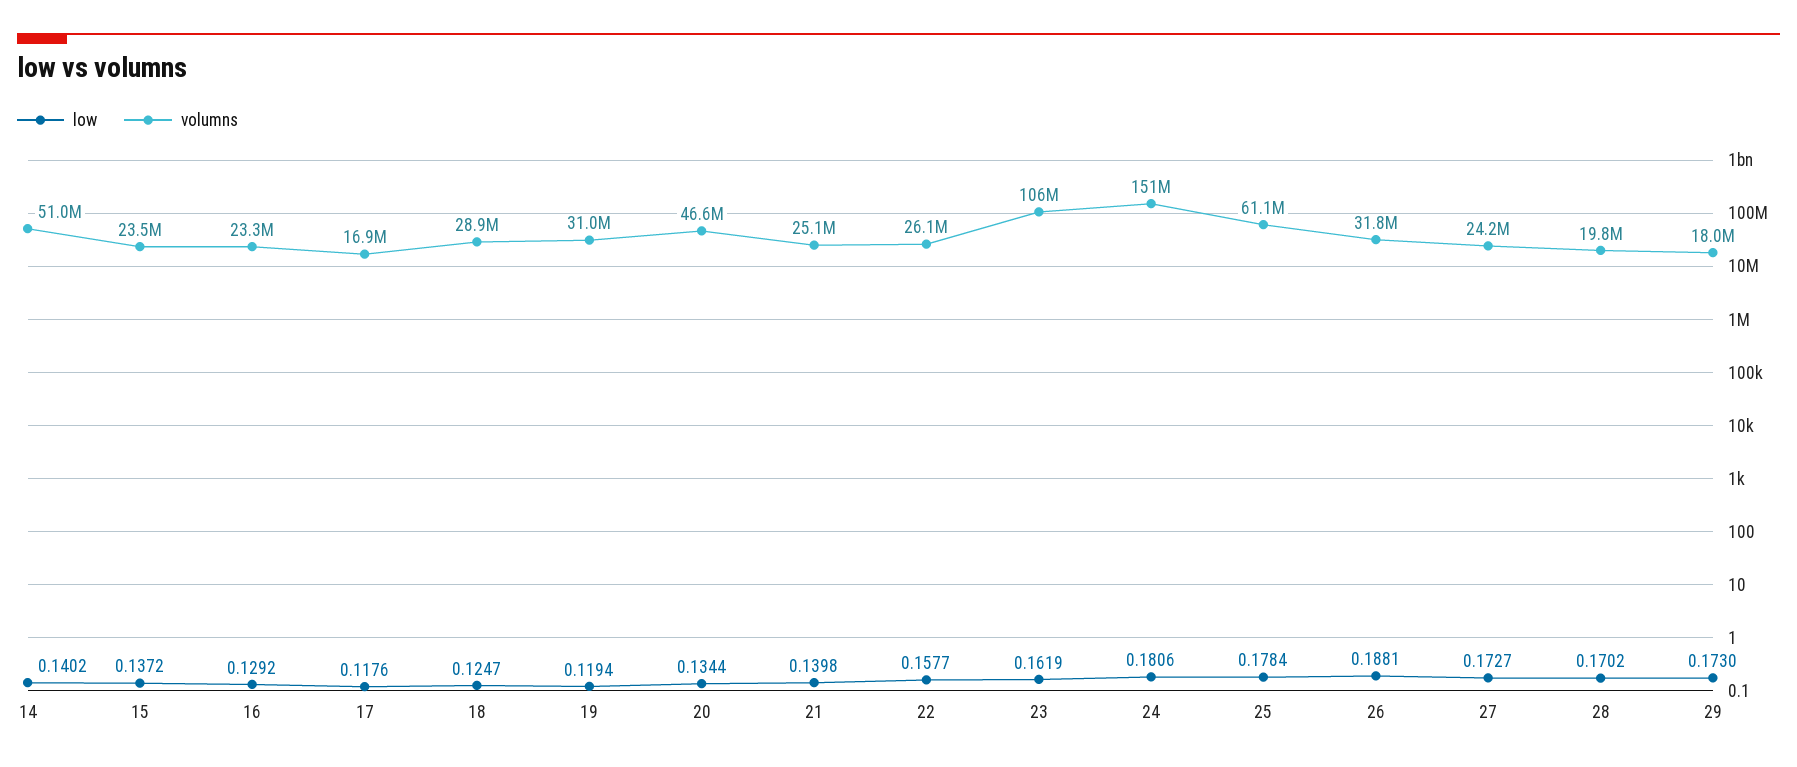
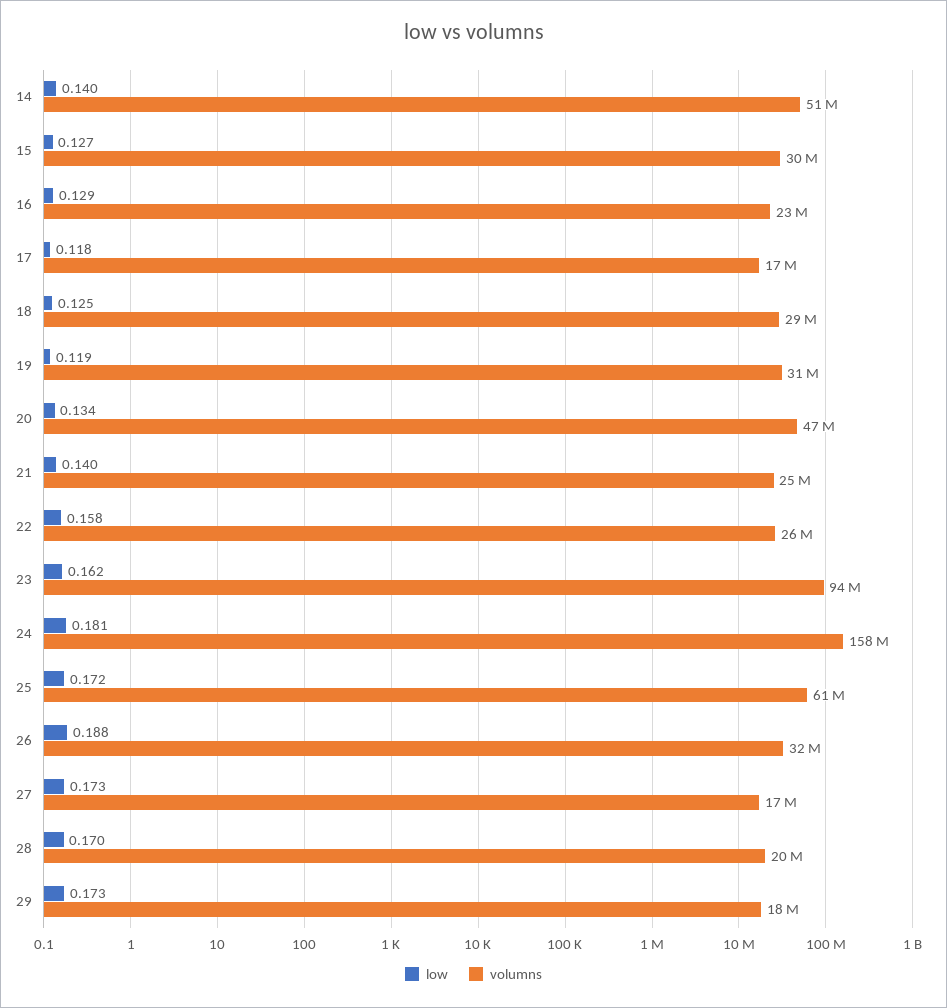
low, 15: 0.1372 -> 0.127
volumns, 15: 23500000 -> 30000000
volumns, 23: 106000000 -> 94000000
volumns, 24: 151000000 -> 158000000
low, 25: 0.1784 -> 0.172
volumns, 27: 24200000 -> 17000000

